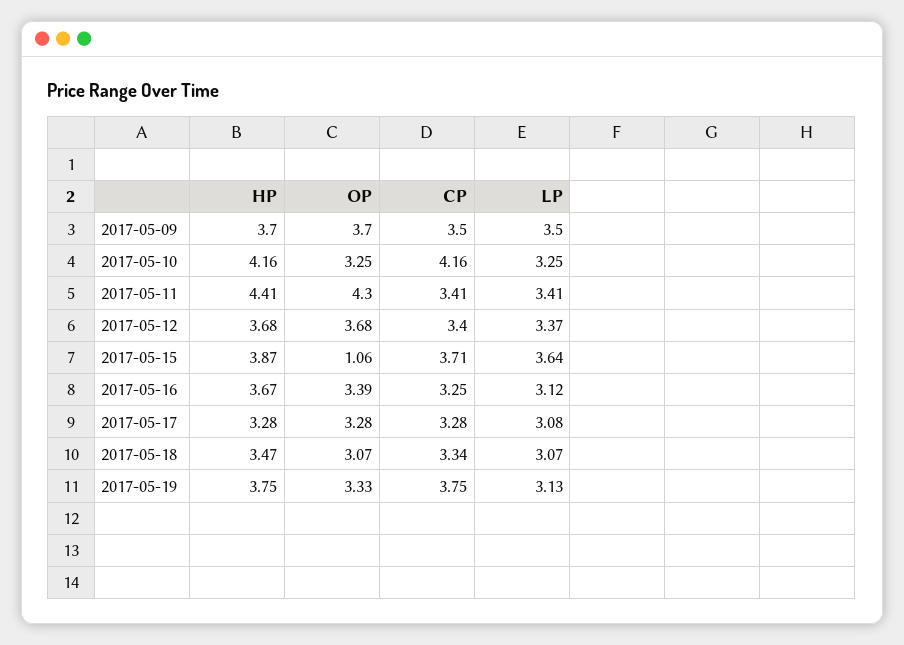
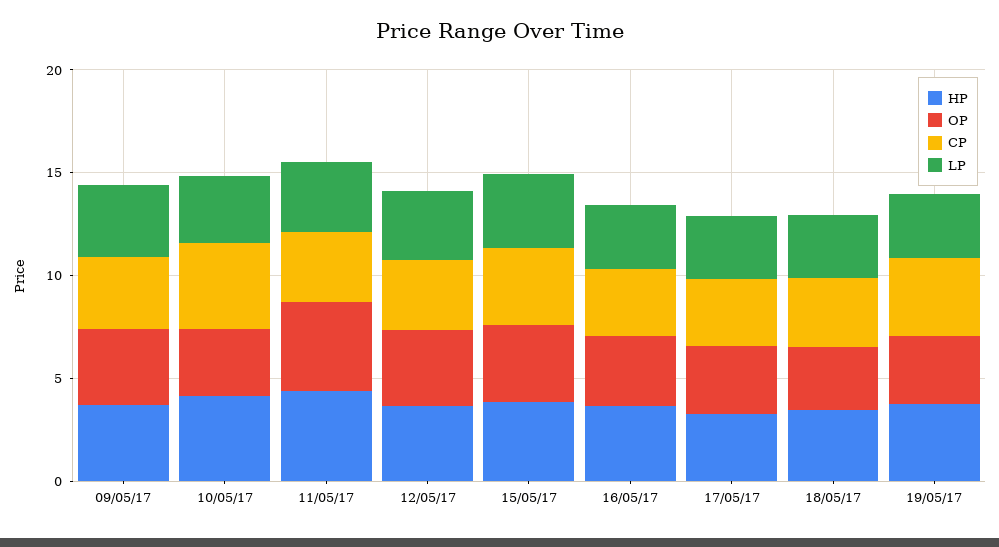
OP, 2017-05-15: 1.06 -> 4

